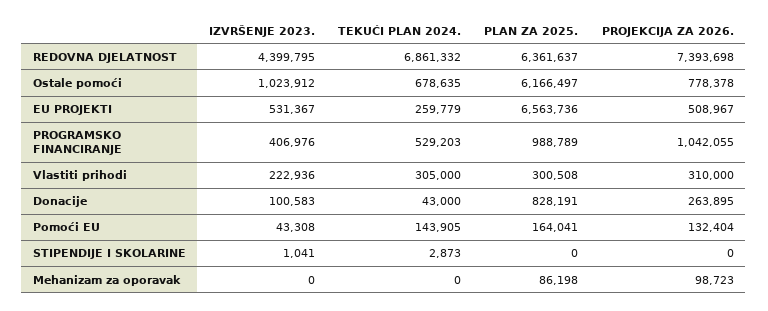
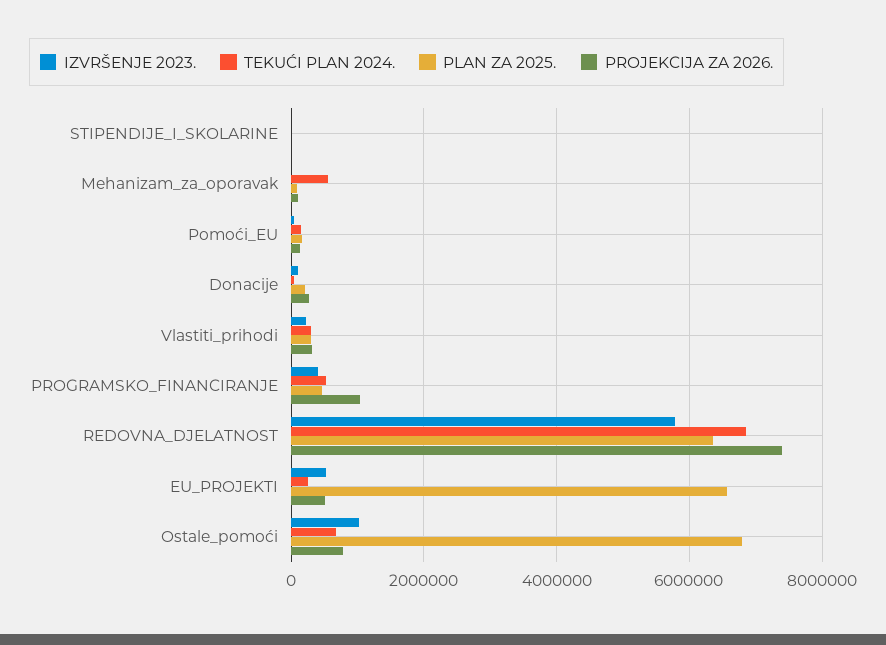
IZVRŠENJE 2023., REDOVNA DJELATNOST: 4399795 -> 5800000
PLAN ZA 2025., Ostale pomoći: 6166497 -> 6800000
PLAN ZA 2025., PROGRAMSKO FINANCIRANJE: 988789 -> 400000
PLAN ZA 2025., Donacije: 828191 -> 200000
TEKUĆI PLAN 2024., Mehanizam za oporavak: 0 -> 600000

